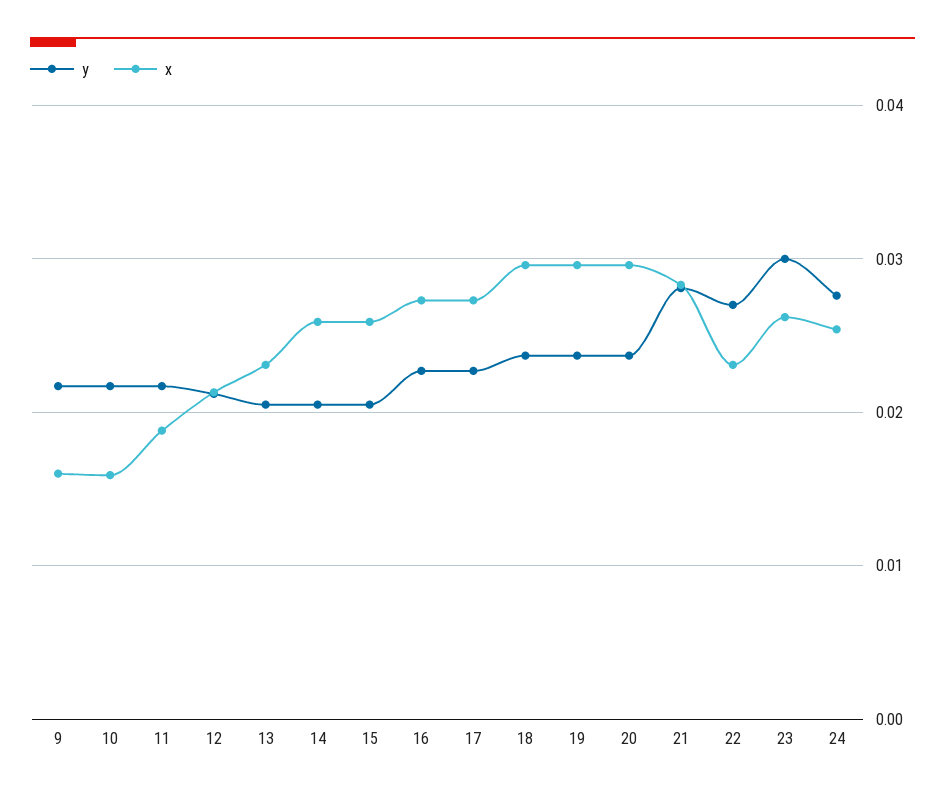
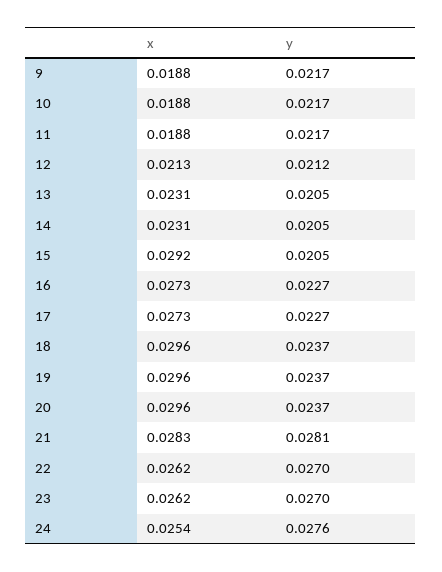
x, 9: 0.016 -> 0.0188
x, 10: 0.016 -> 0.0188
x, 14: 0.026 -> 0.0231
x, 15: 0.026 -> 0.0292
x, 22: 0.023 -> 0.0262
y, 23: 0.03 -> 0.027

